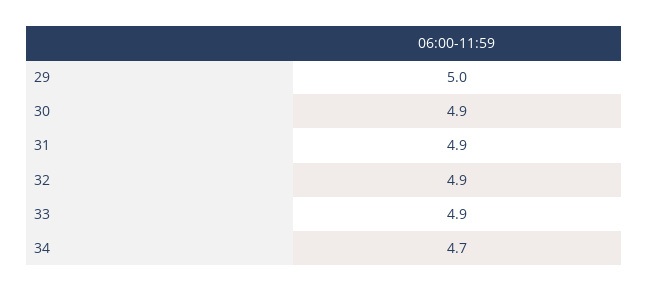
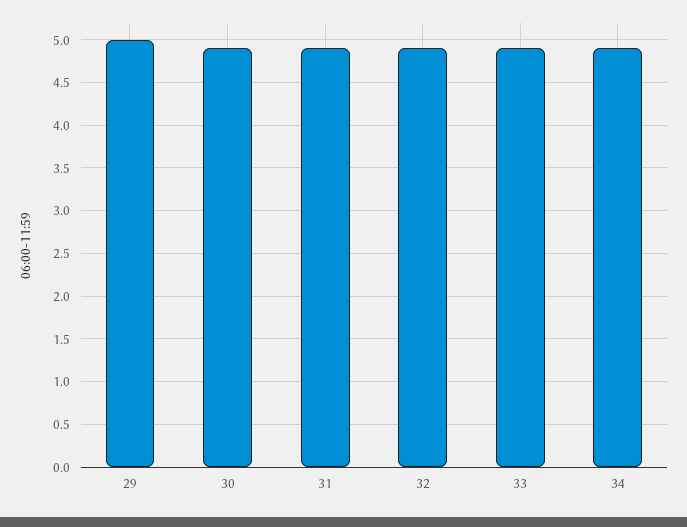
34: 4.7 -> 4.9

